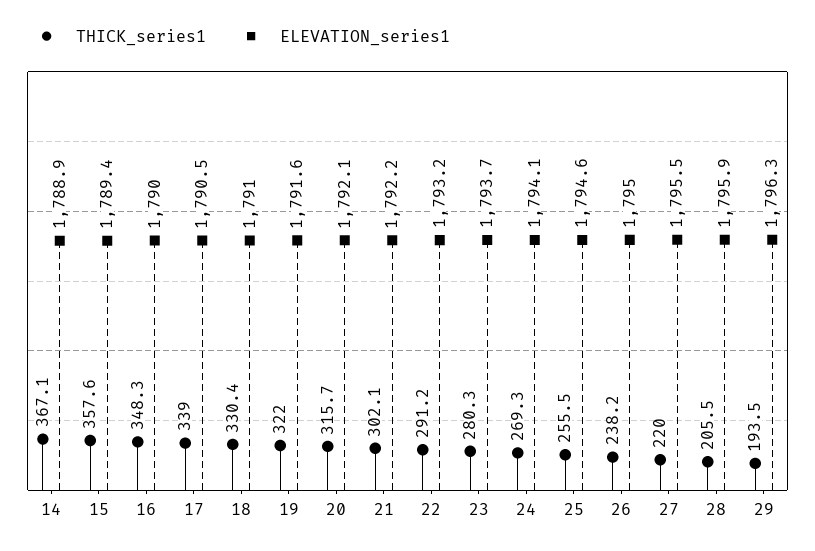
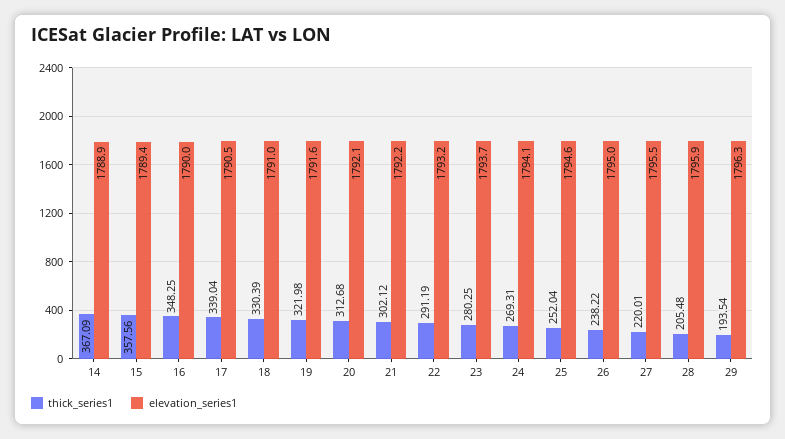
THICK_series1, 20: 315.7 -> 312.68
THICK_series1, 25: 255.5 -> 252.04

